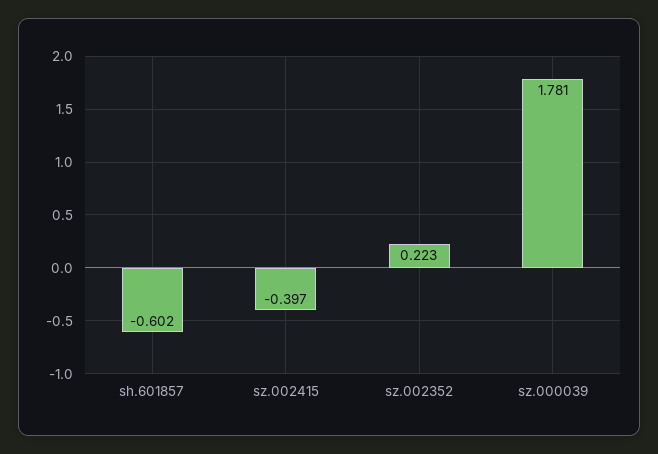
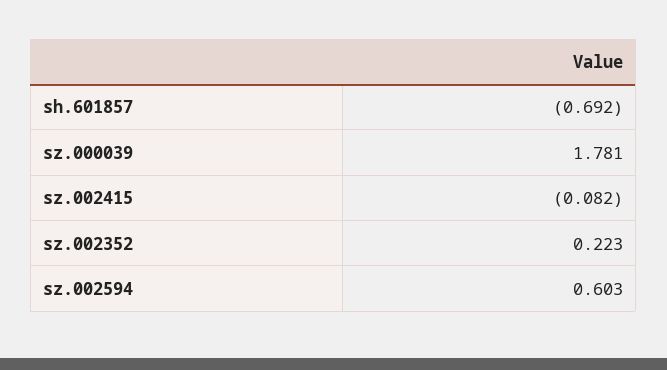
sh.601857: -0.602 -> -0.692
sz.002415: -0.397 -> -0.082
sz.002594: none -> 0.603

